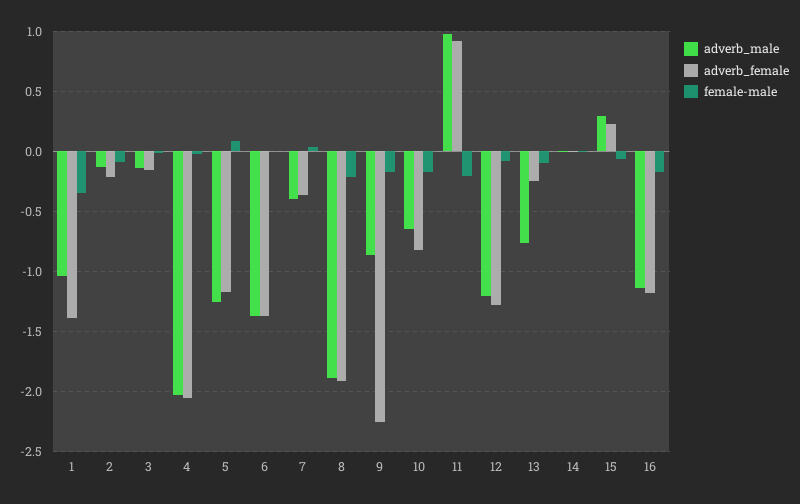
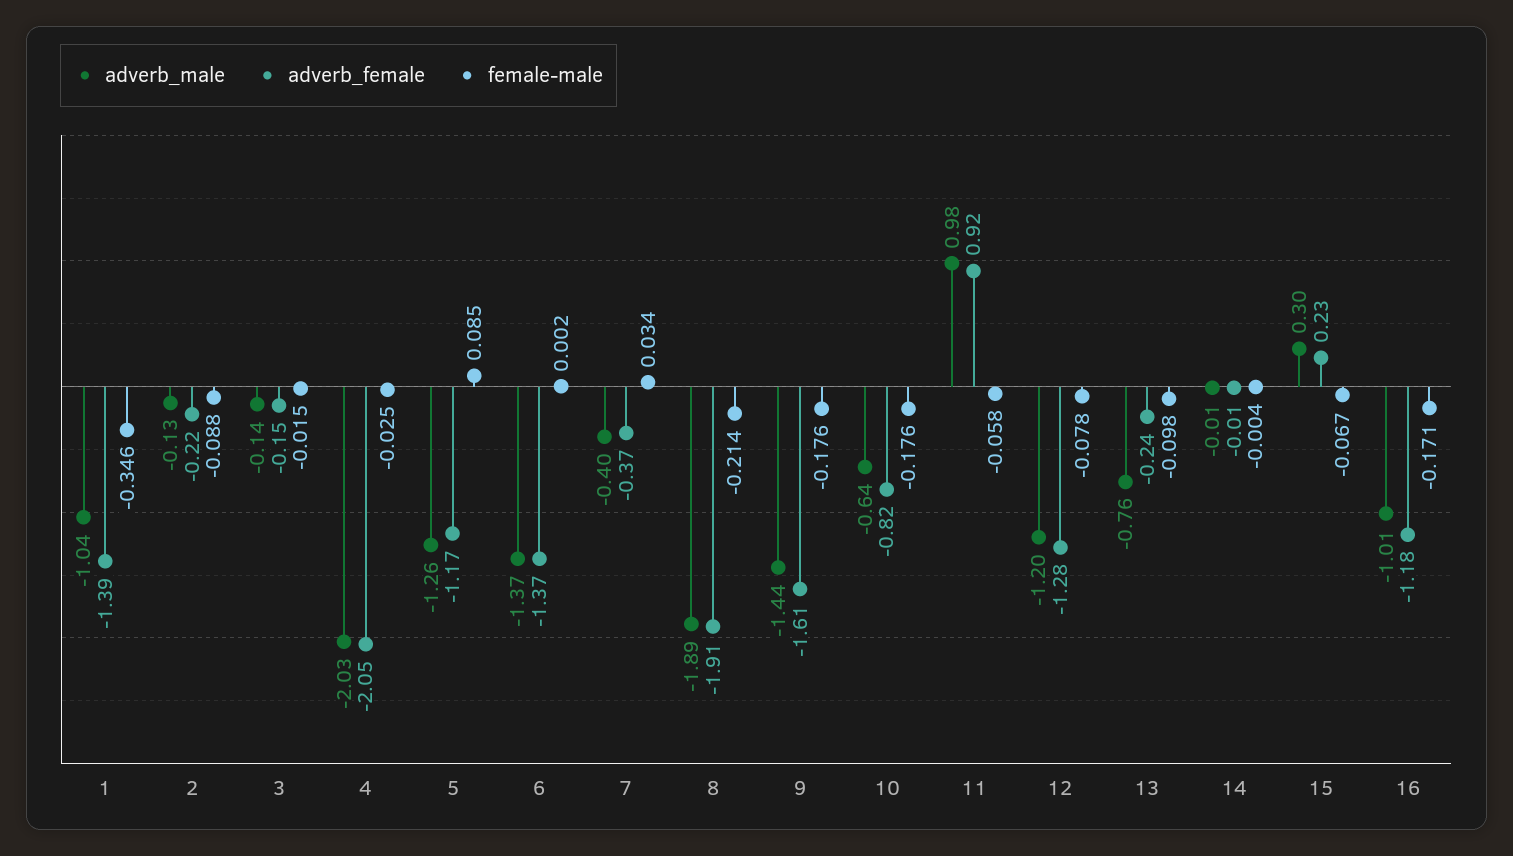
adverb_male, 9: -0.85 -> -1.44
adverb_female, 9: -2.25 -> -1.61
female-male, 11: -0.2 -> -0.058
adverb_male, 16: -1.15 -> -1.01

